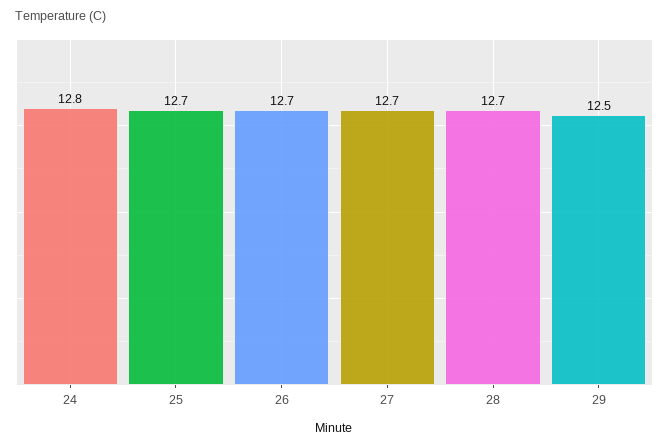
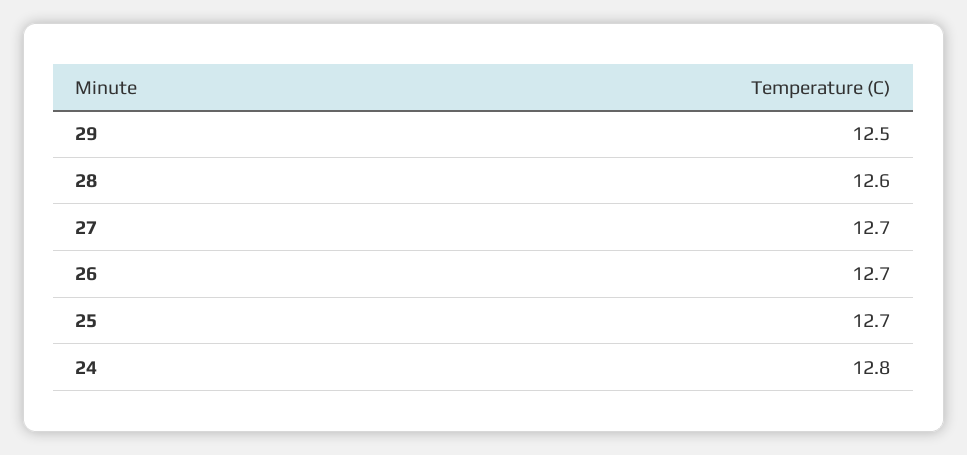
28: 12.7 -> 12.6

